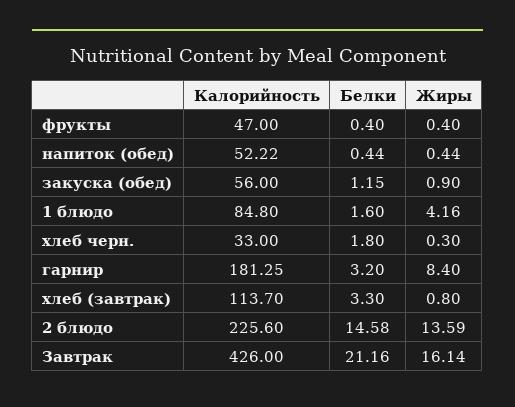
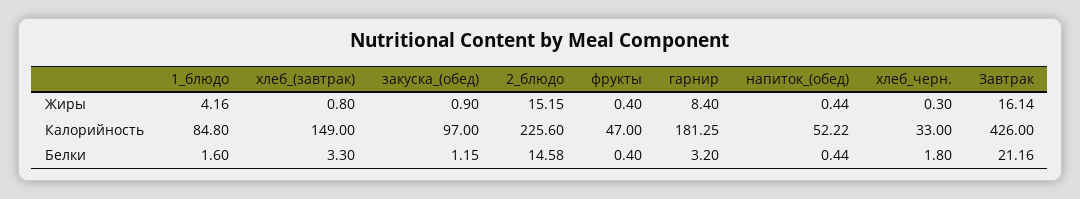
Калорийность, закуска (обед): 56 -> 97
Калорийность, хлеб (завтрак): 113.7 -> 149
Жиры, 2 блюдо: 13.59 -> 15.15

